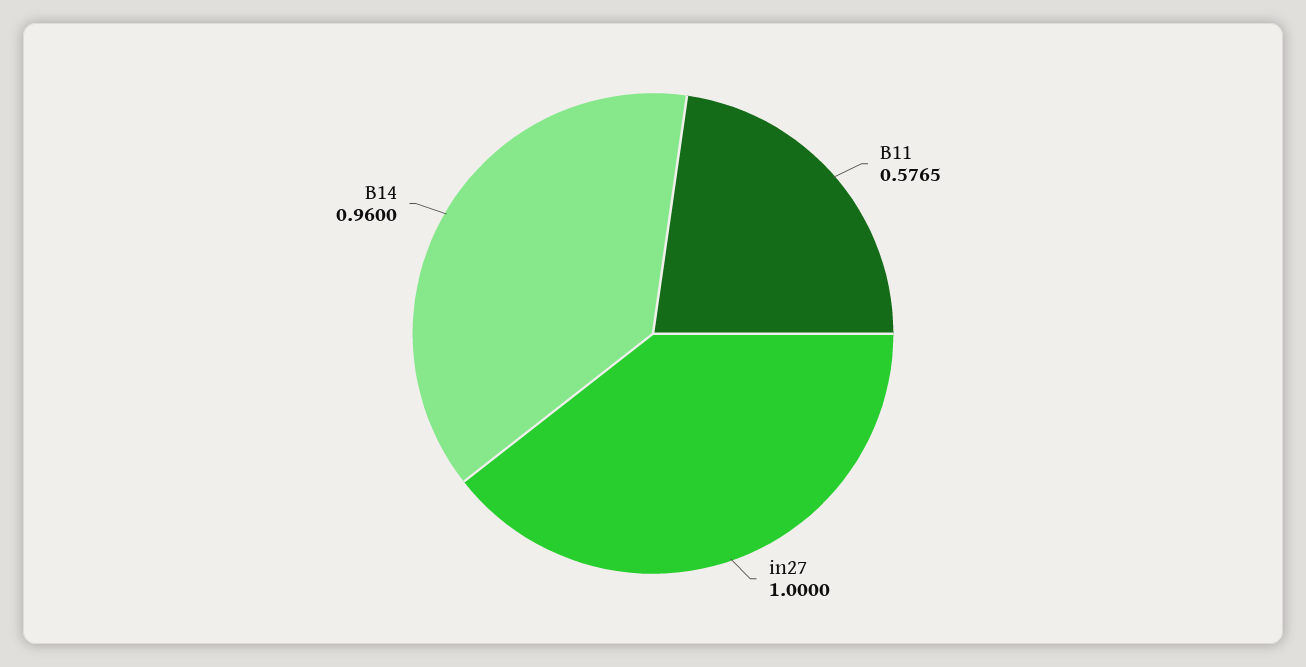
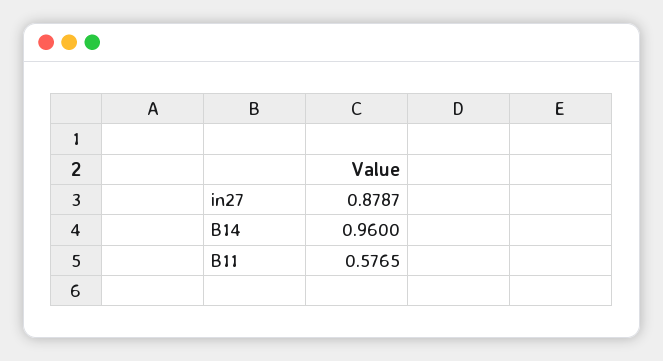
in27: 1 -> 0.8787

